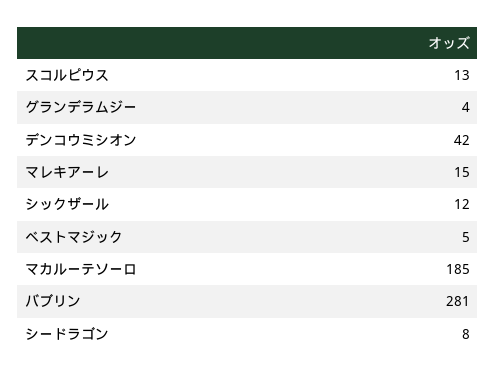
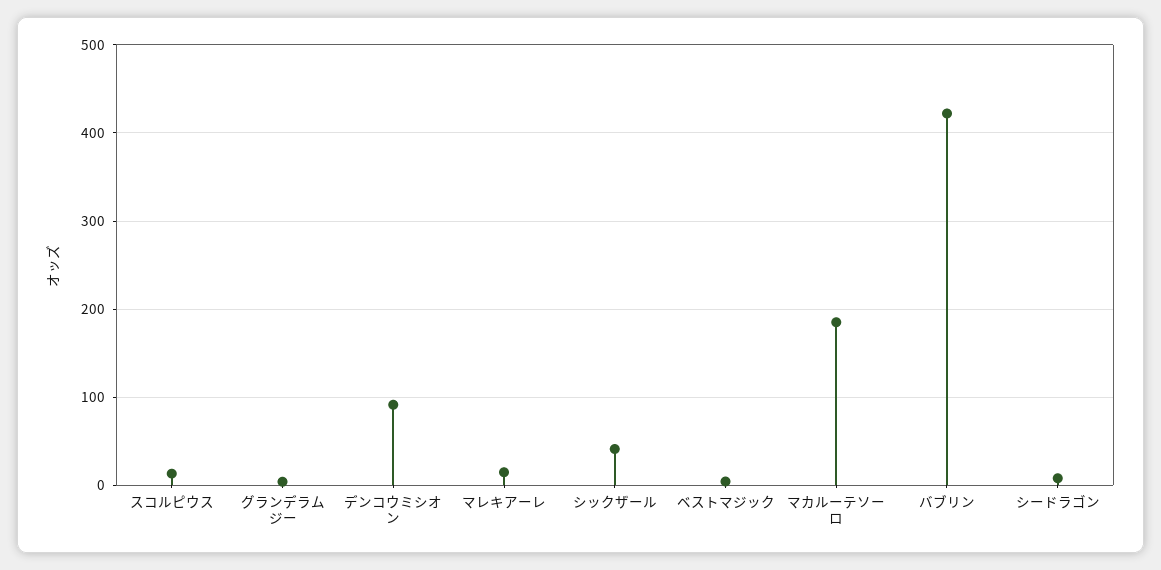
デンコウミシオン: 42 -> 90
シックザール: 12 -> 40
バブリン: 281 -> 420

